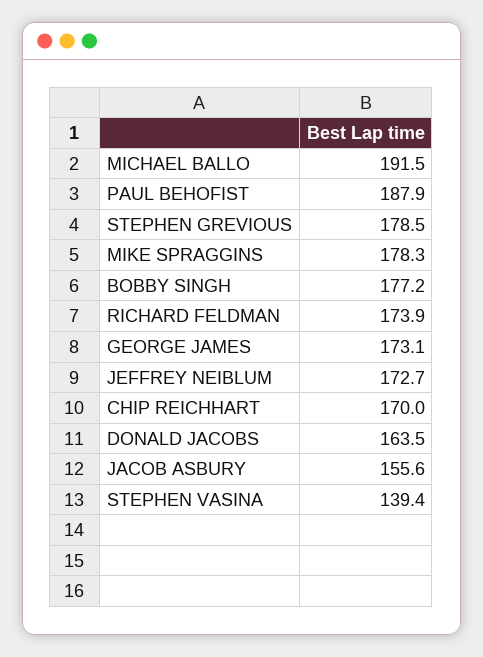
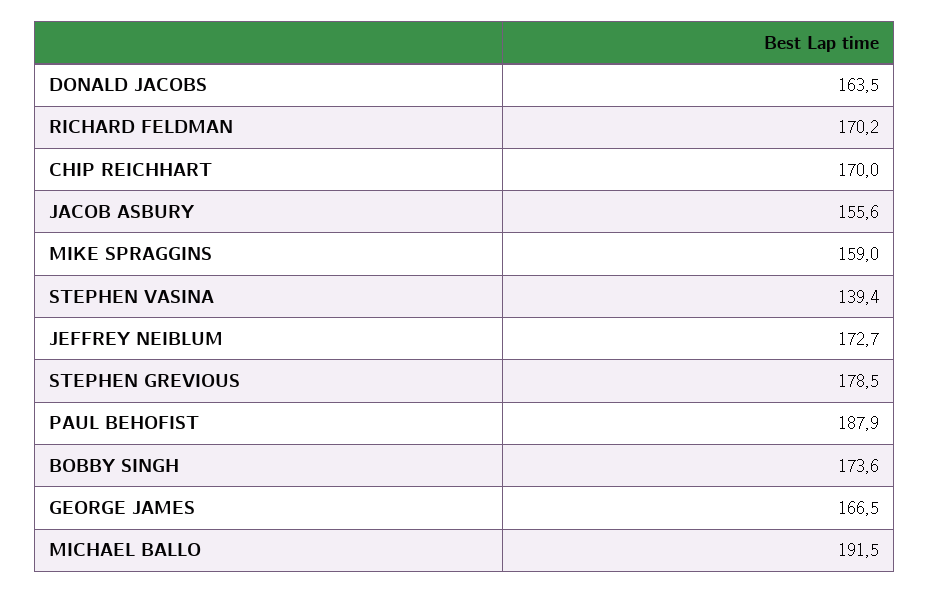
MIKE SPRAGGINS: 178.3 -> 159
BOBBY SINGH: 177.2 -> 173.6
RICHARD FELDMAN: 173.9 -> 170.2
GEORGE JAMES: 173.1 -> 166.5

